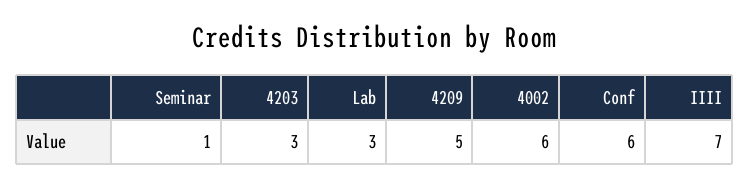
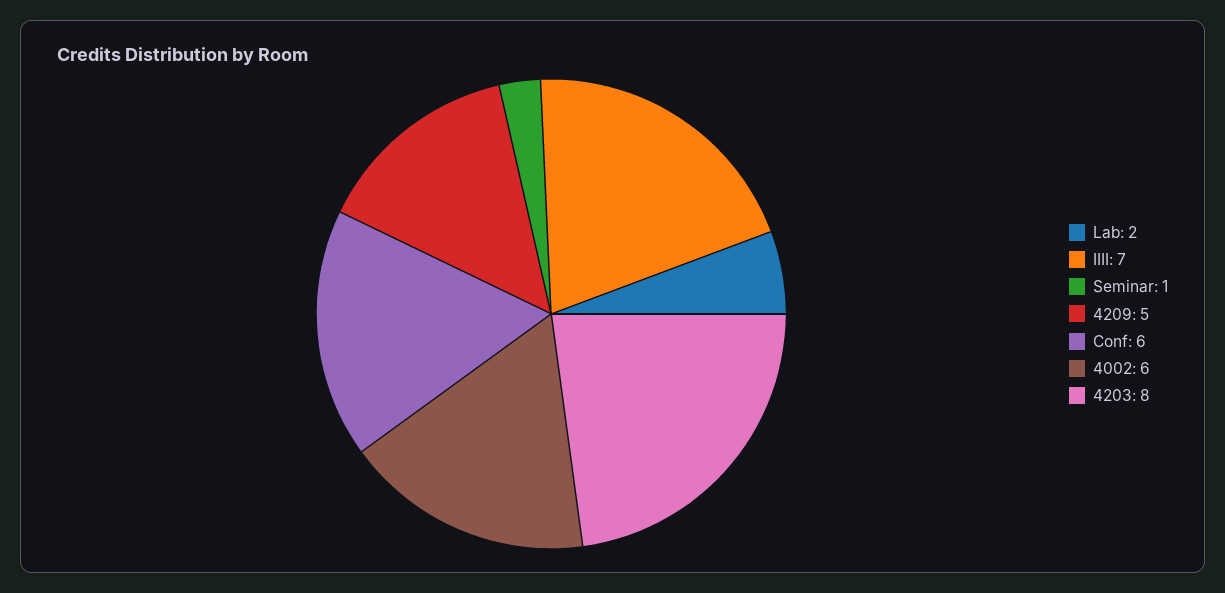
4203: 3 -> 8
Lab: 3 -> 2

